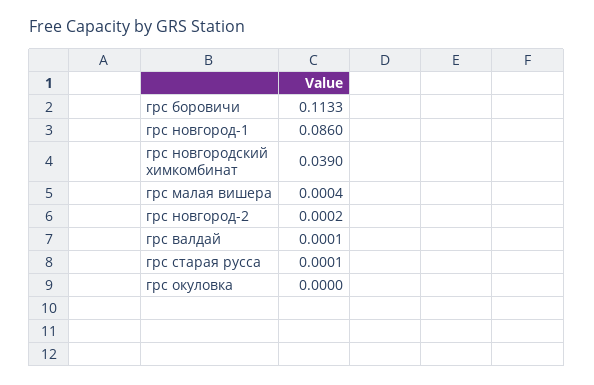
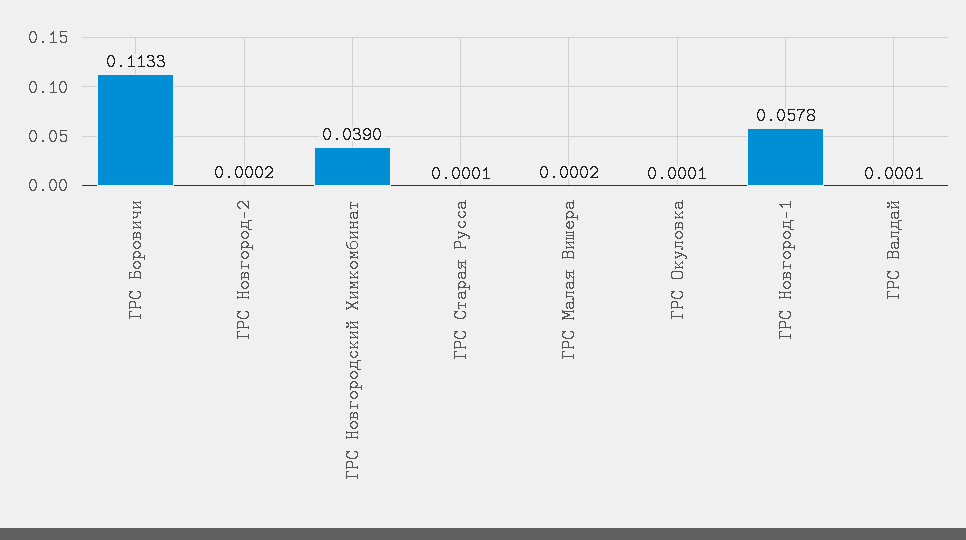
грс новгород-1: 0.086 -> 0.0578
грс малая вишера: 0.0004 -> 0.0002
грс окуловка: 0 -> 0.0001

